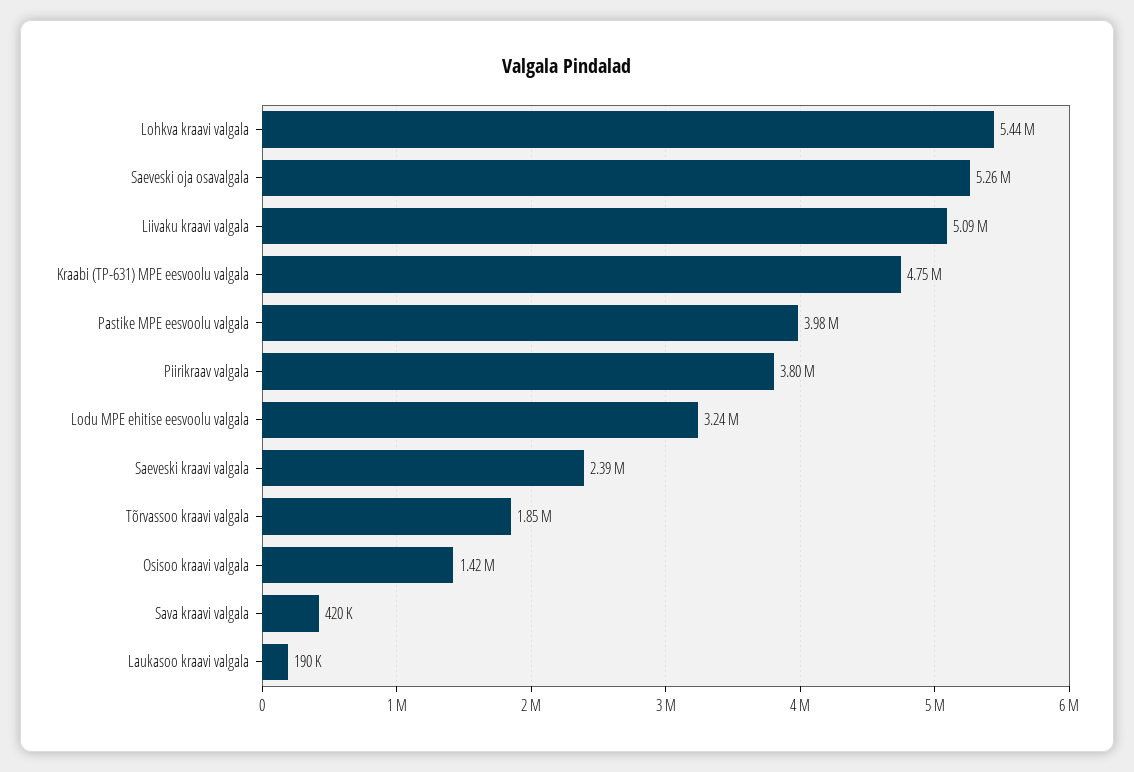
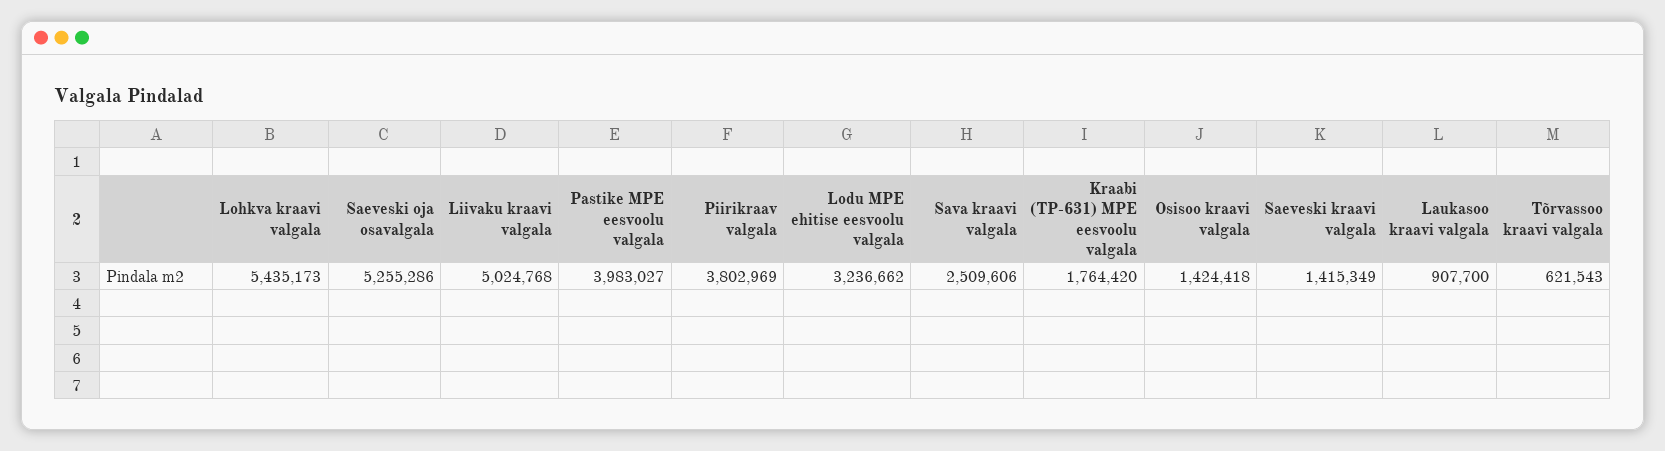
Liivaku kraavi valgala: 5090000 -> 5024768
Kraabi (TP-631) MPE eesvoolu valgala: 4750000 -> 1764420
Saeveski kraavi valgala: 2390000 -> 1415349
Tõrvassoo kraavi valgala: 1850000 -> 621543
Sava kraavi valgala: 420000 -> 2509606
Laukasoo kraavi valgala: 190000 -> 907700

